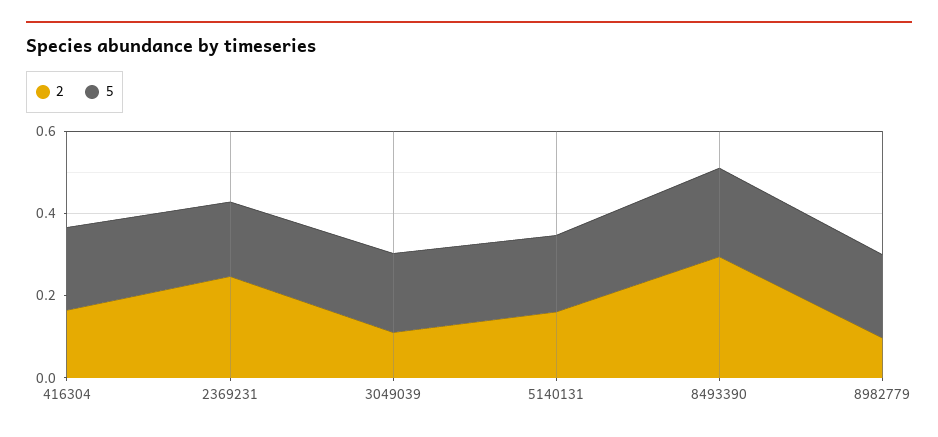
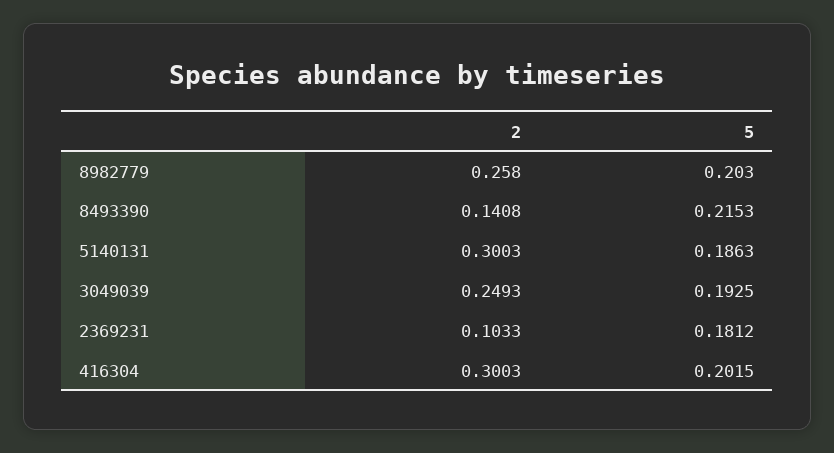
2, 416304: 0.15 -> 0.3003
2, 2369231: 0.25 -> 0.1033
2, 3049039: 0.1 -> 0.2493
2, 5140131: 0.15 -> 0.3003
2, 8493390: 0.3 -> 0.1408
2, 8982779: 0.1 -> 0.258

